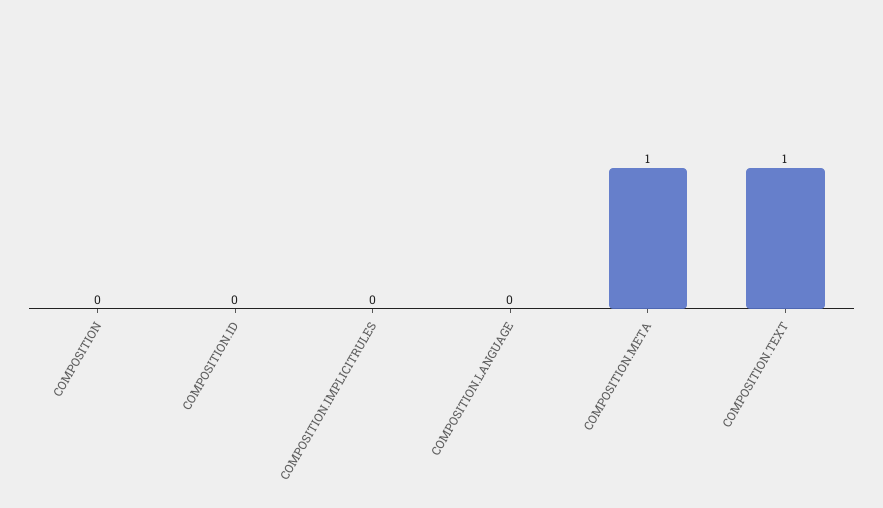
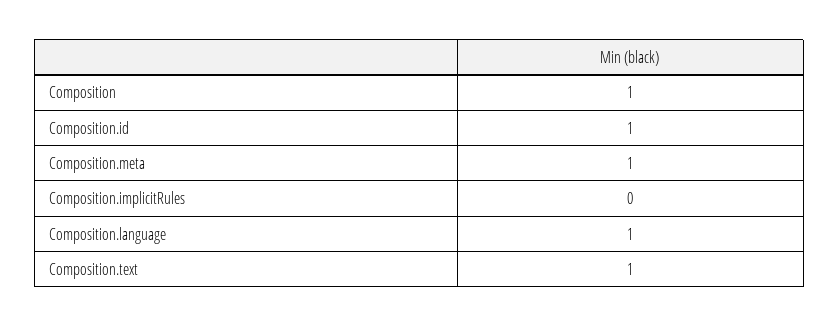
COMPOSITION: 0 -> 1
COMPOSITION.ID: 0 -> 1
COMPOSITION.LANGUAGE: 0 -> 1

